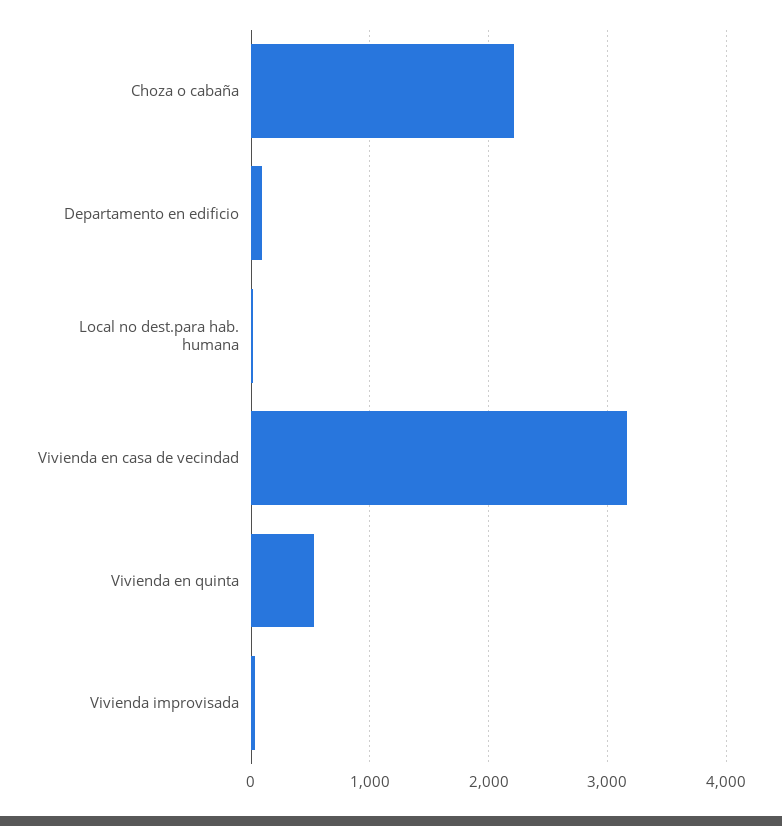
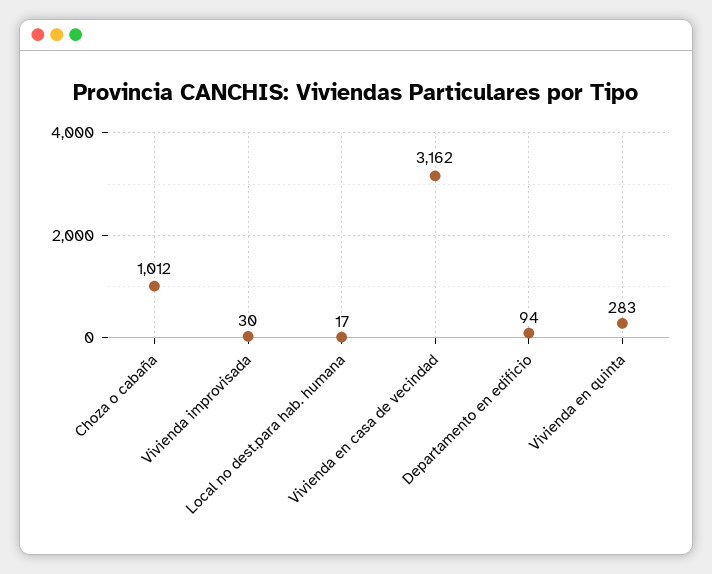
Choza o cabaña: 2200 -> 1012
Vivienda en quinta: 500 -> 283

